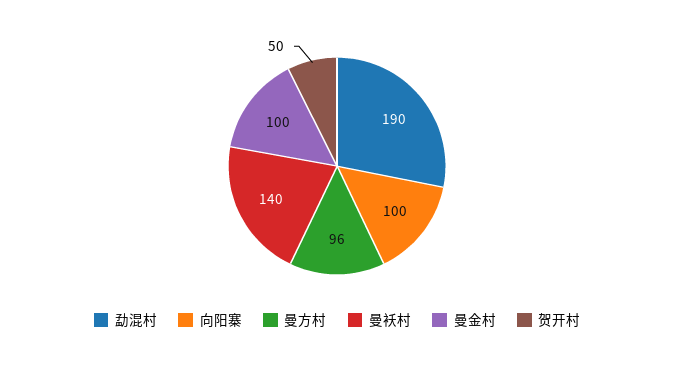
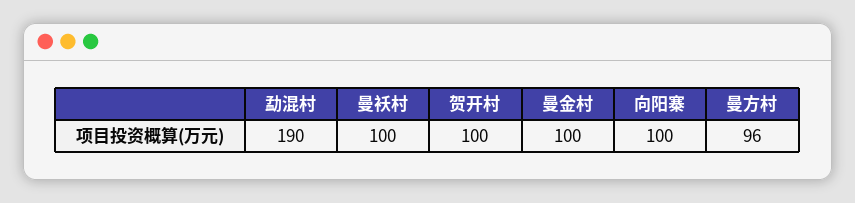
曼袄村: 140 -> 100
贺开村: 50 -> 100

